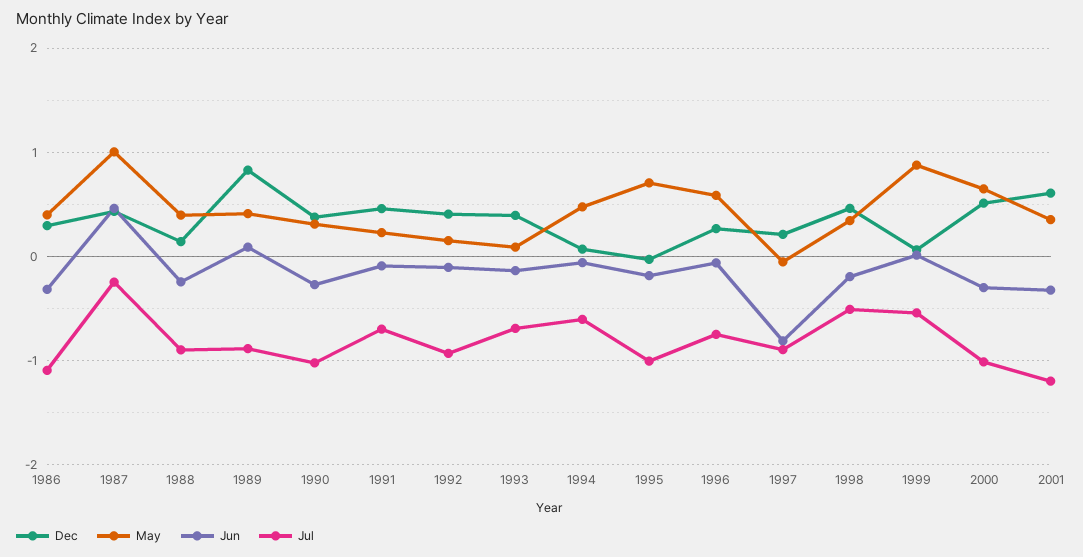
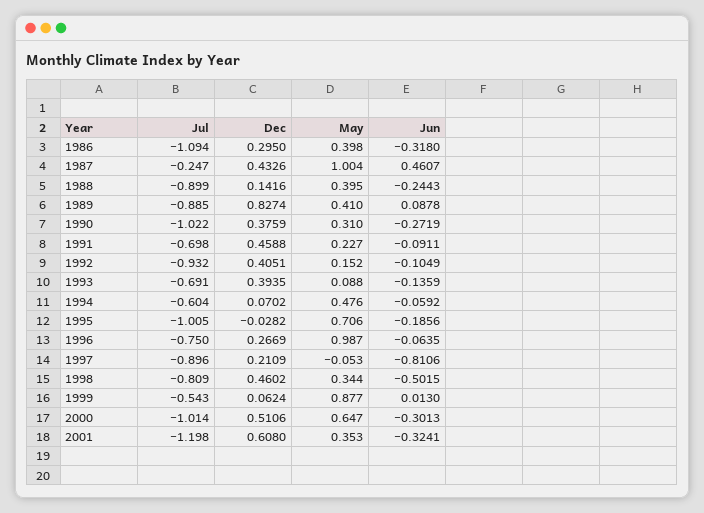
May, 1996: 0.6 -> 0.987
Jun, 1998: -0.2 -> -0.5015
Jul, 1998: -0.5 -> -0.809

